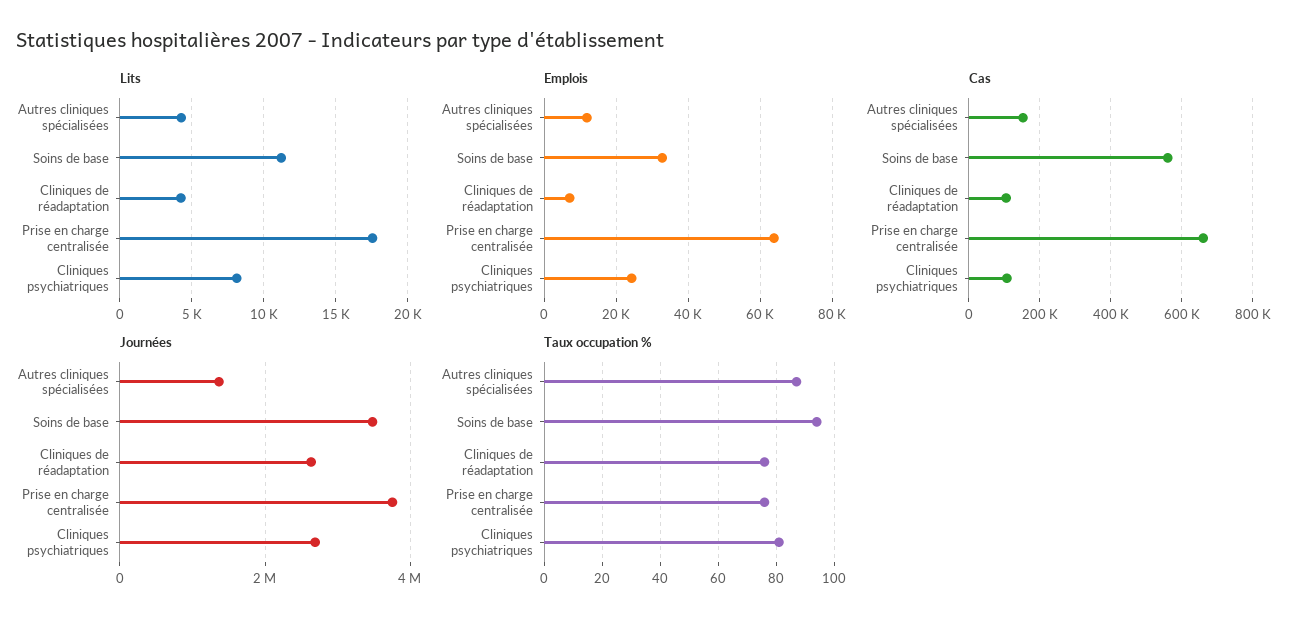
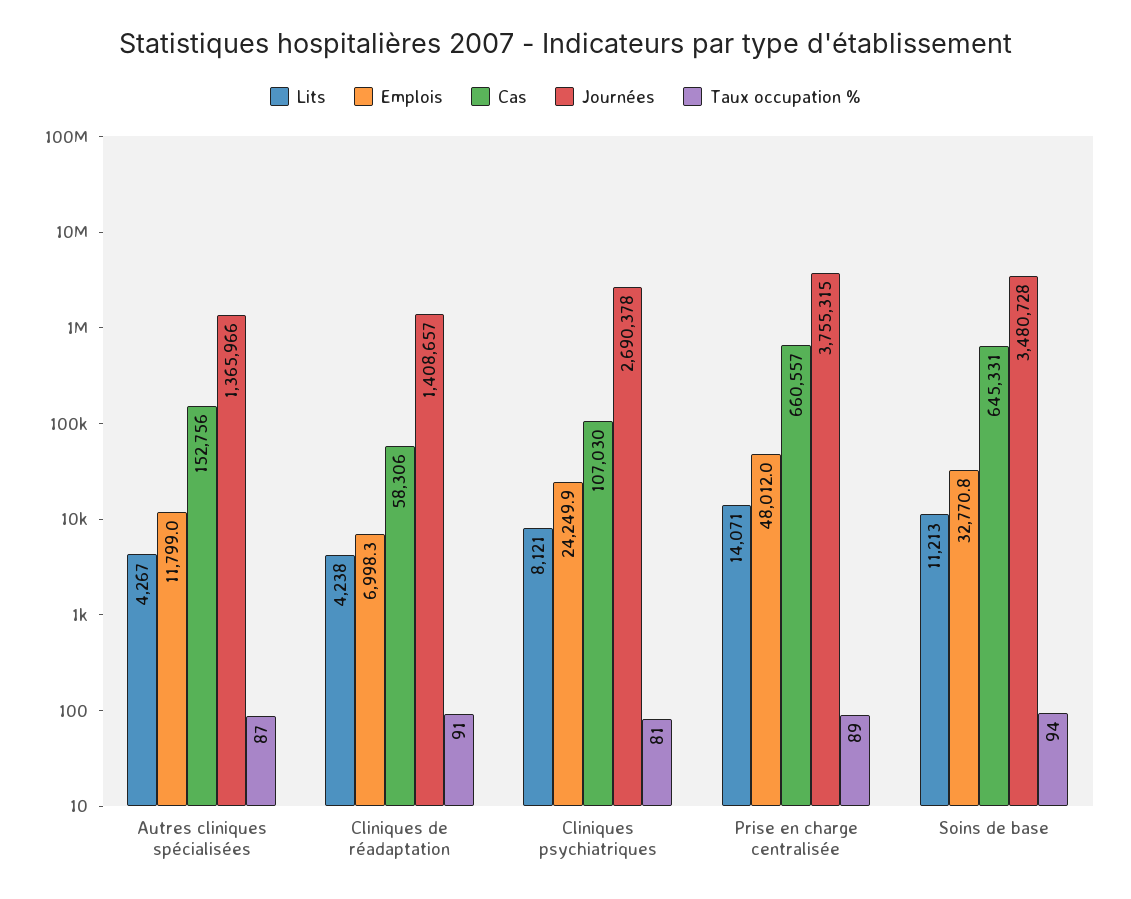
Lits, Prise en charge centralisée: 17500 -> 14071
Emplois, Prise en charge centralisée: 64000 -> 48012
Cas, Soins de base: 560000 -> 645331
Cas, Cliniques de réadaptation: 100000 -> 58306
Journées, Cliniques de réadaptation: 2600000 -> 1408657
Taux occupation %, Cliniques de réadaptation: 75 -> 91
Taux occupation %, Prise en charge centralisée: 75 -> 89

